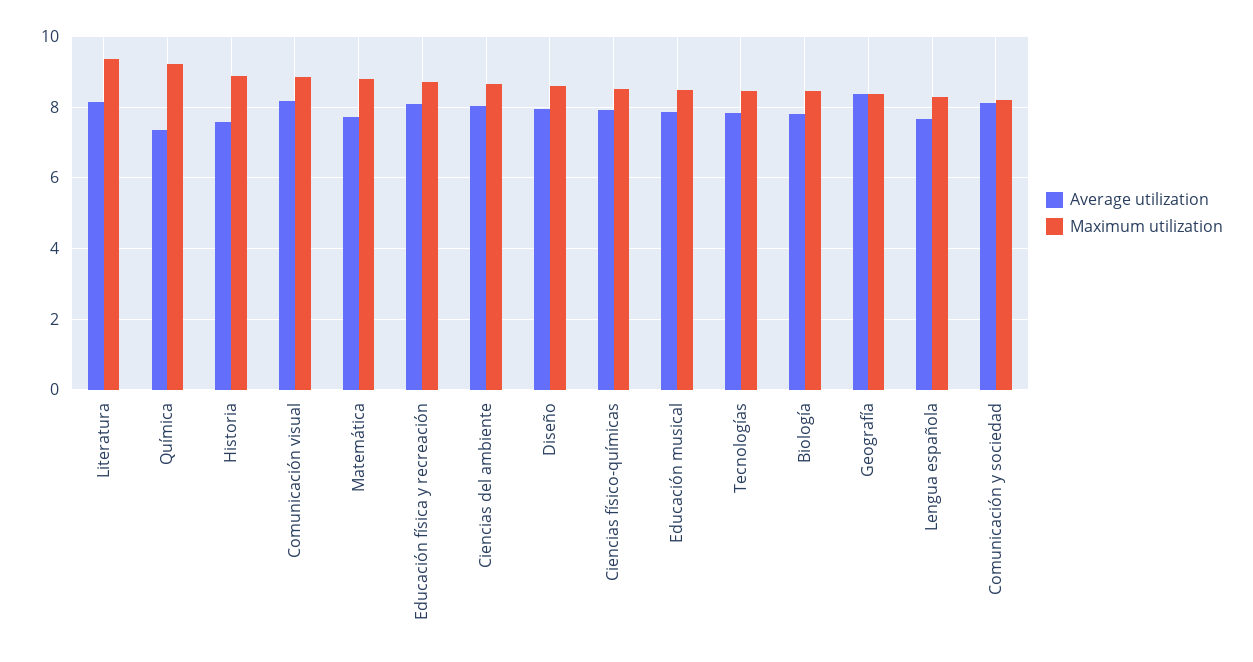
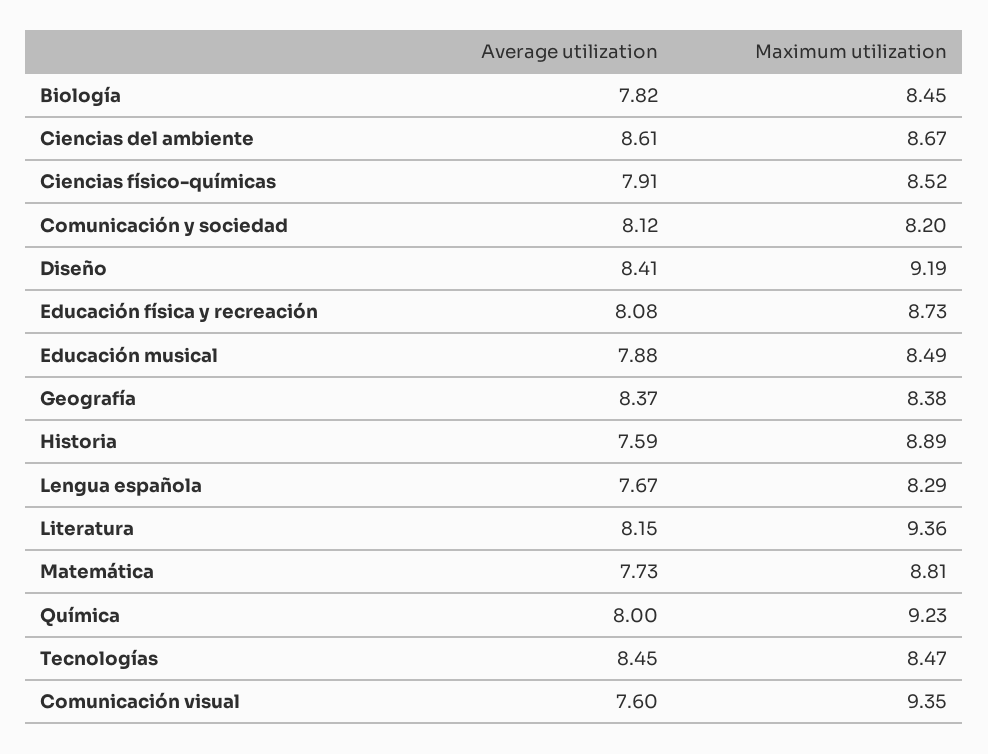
Average utilization, Química: 7.4 -> 8
Average utilization, Comunicación visual: 8.2 -> 7.6
Maximum utilization, Comunicación visual: 8.8 -> 9.35
Average utilization, Ciencias del ambiente: 8 -> 8.61
Average utilization, Diseño: 8 -> 8.41
Maximum utilization, Diseño: 8.6 -> 9.19
Average utilization, Tecnologías: 7.8 -> 8.45

